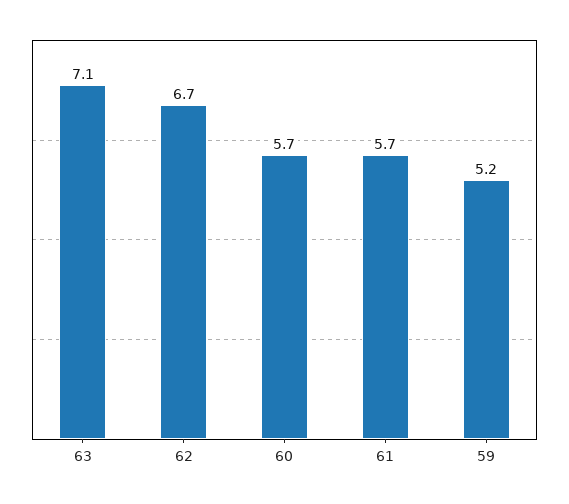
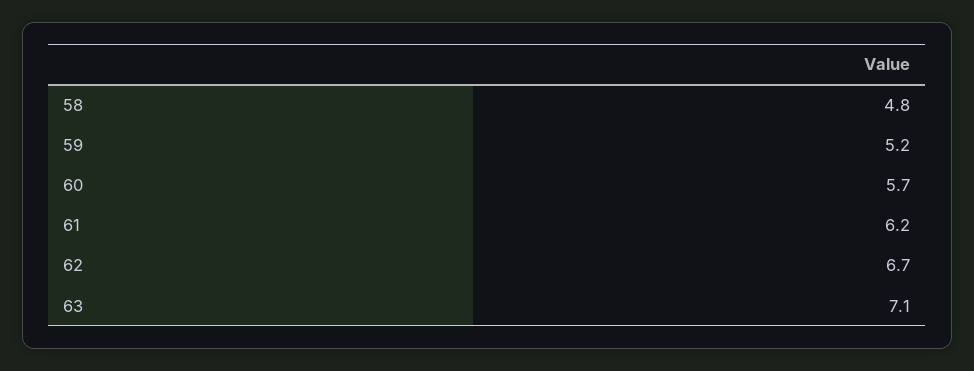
61: 5.7 -> 6.2
58: none -> 4.8

